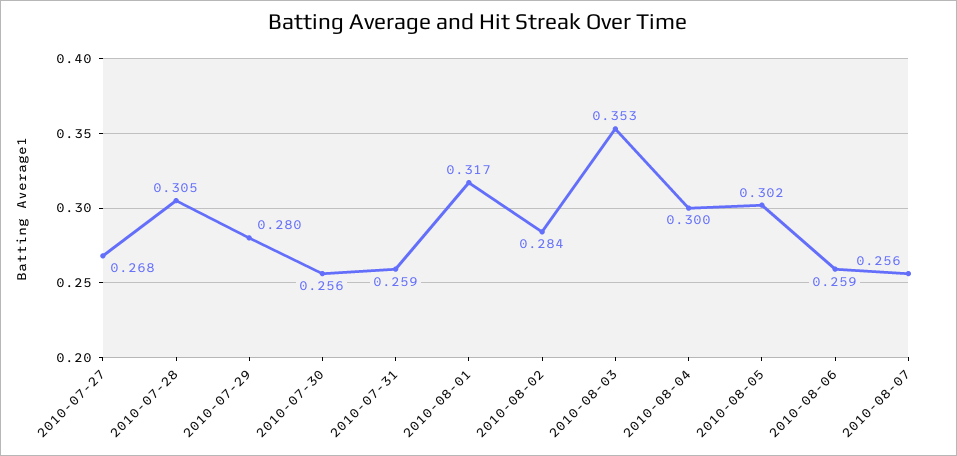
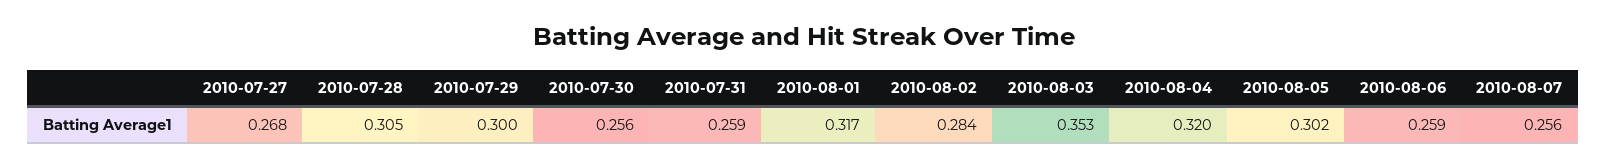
2010-07-29: 0.28 -> 0.3
2010-08-04: 0.3 -> 0.32

